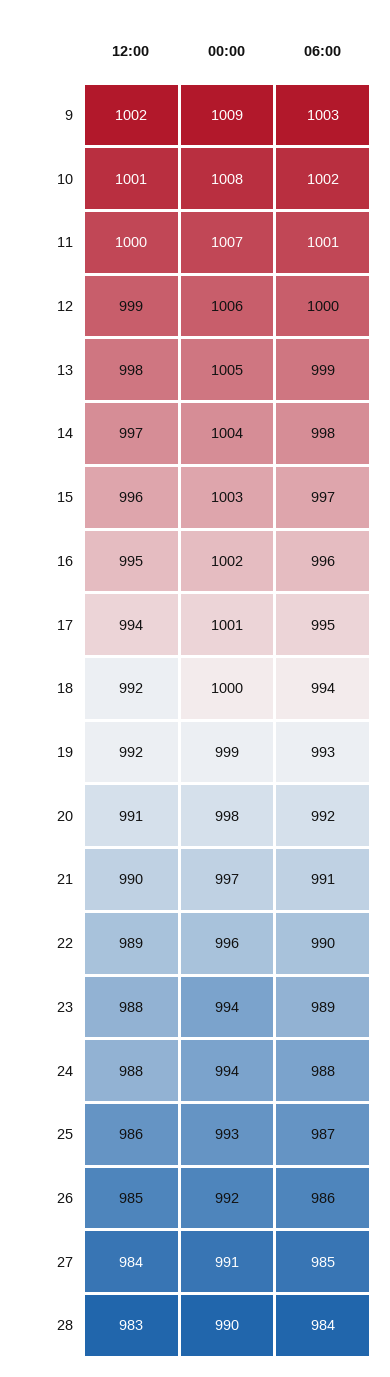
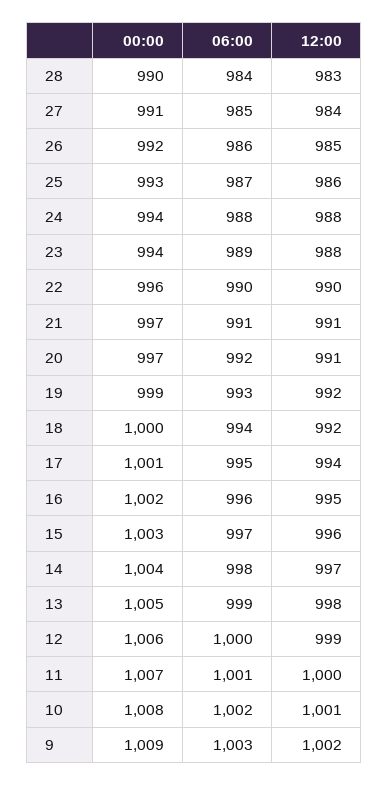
00:00, 20: 998 -> 997
12:00, 21: 990 -> 991
12:00, 22: 989 -> 990

